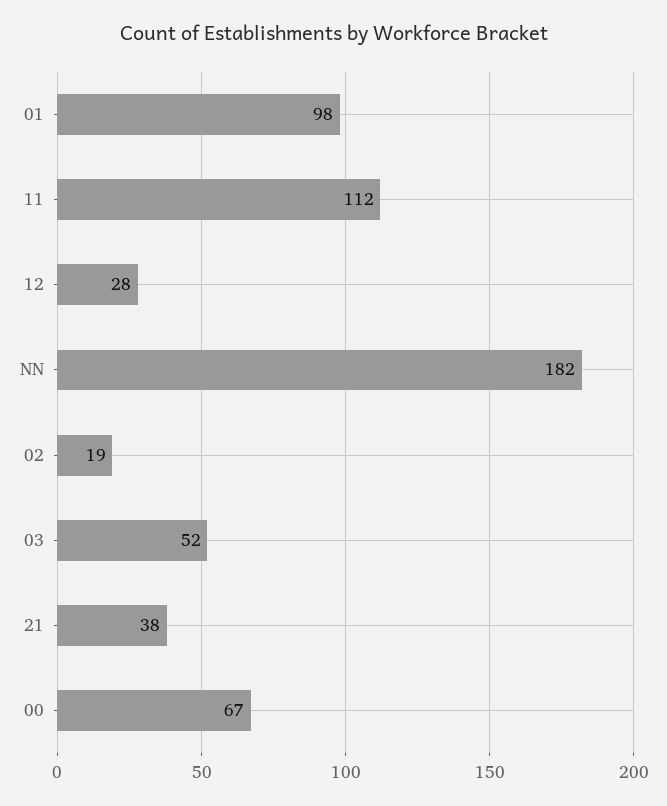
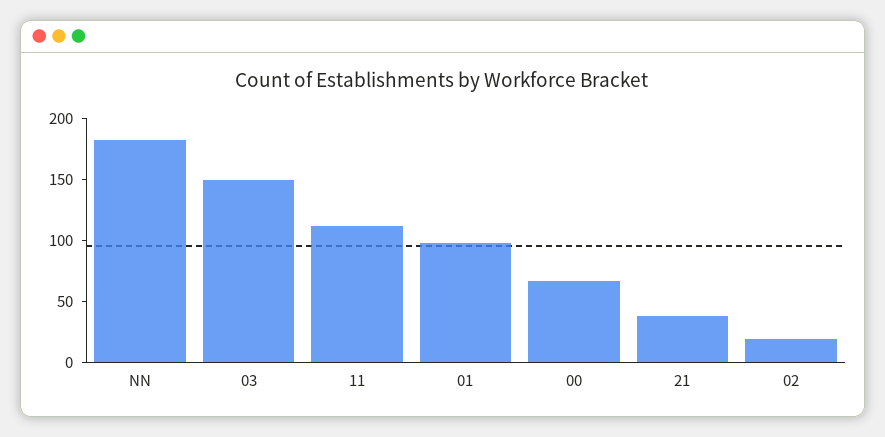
12: 28 -> none
03: 52 -> 150

